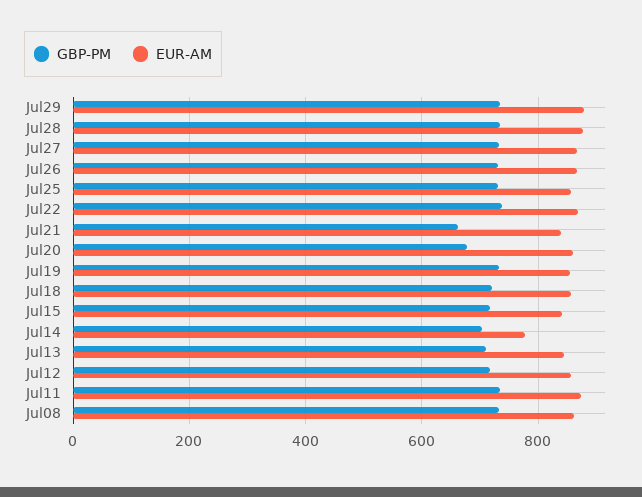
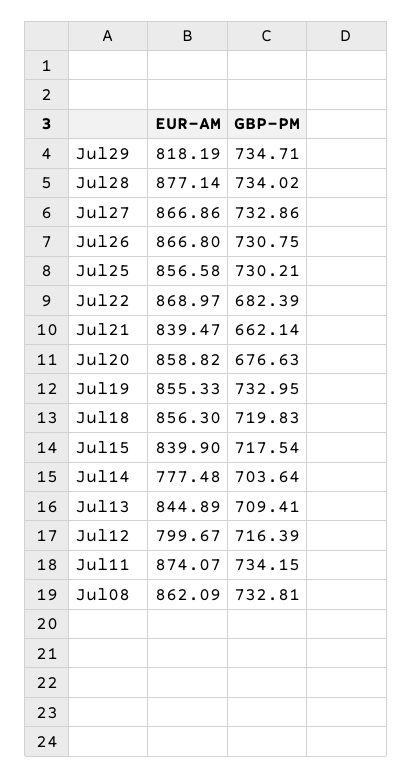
EUR-AM, Jul29: 880 -> 818.19
GBP-PM, Jul22: 740 -> 682.39
EUR-AM, Jul12: 860 -> 799.67

